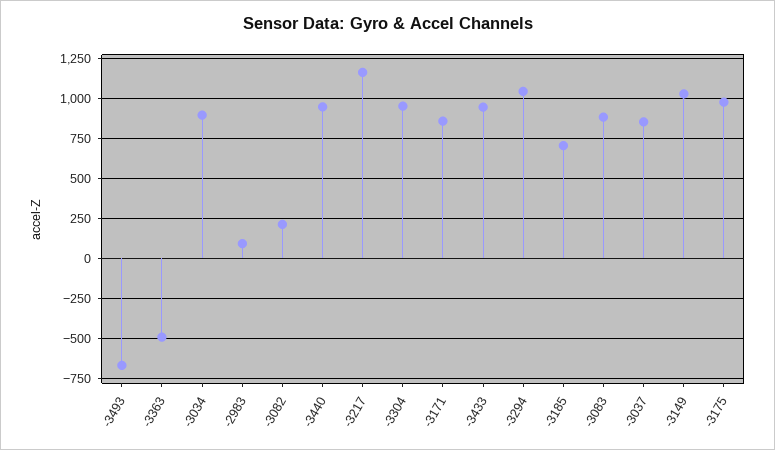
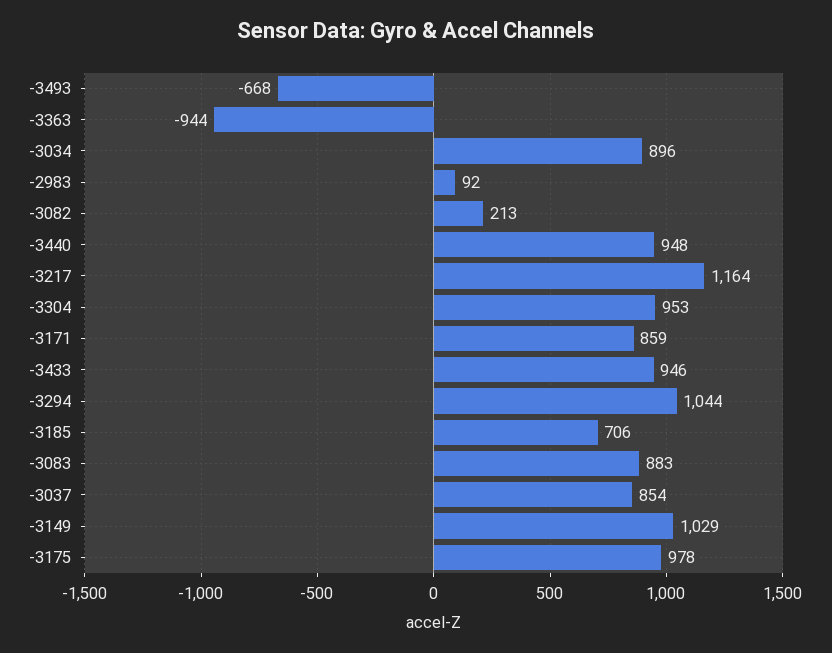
-3363: -500 -> -944

